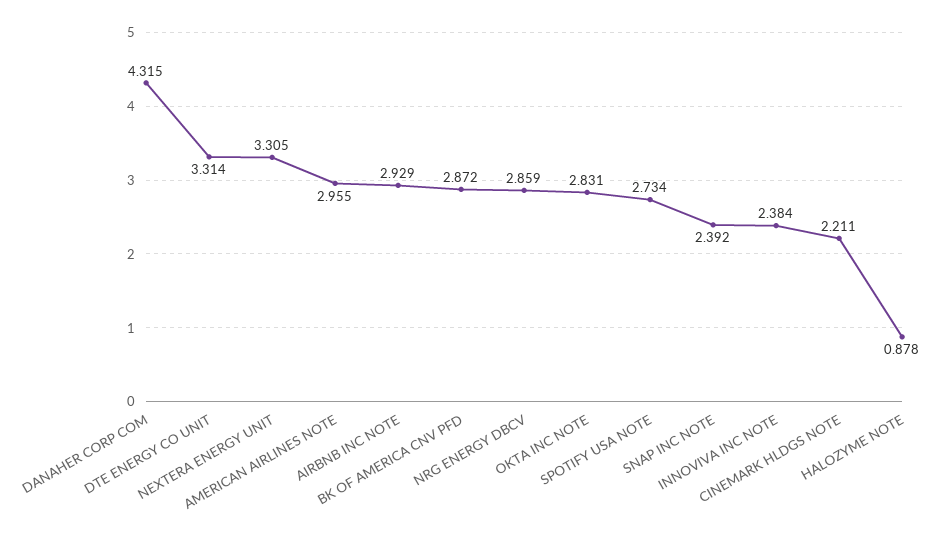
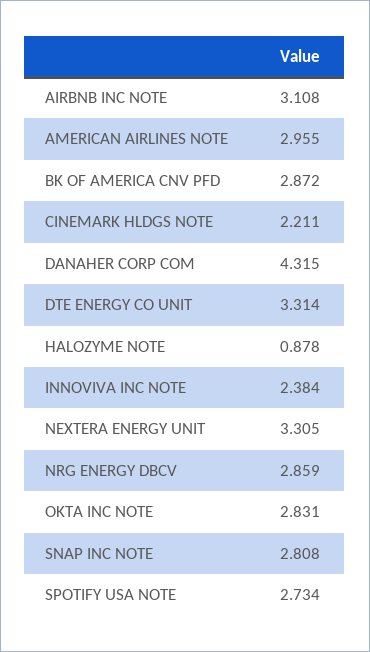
AIRBNB INC NOTE: 2.929 -> 3.108
SNAP INC NOTE: 2.392 -> 2.808

